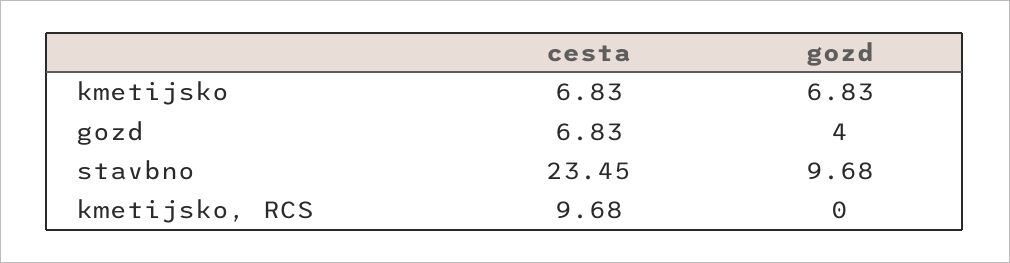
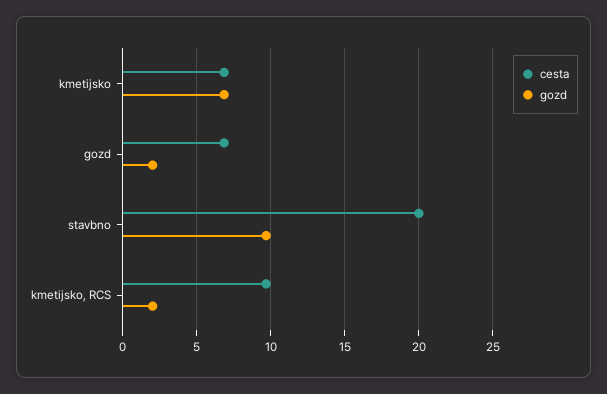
gozd, gozd: 4 -> 2
cesta, stavbno: 23.45 -> 20
gozd, kmetijsko, RCS: 0 -> 2

